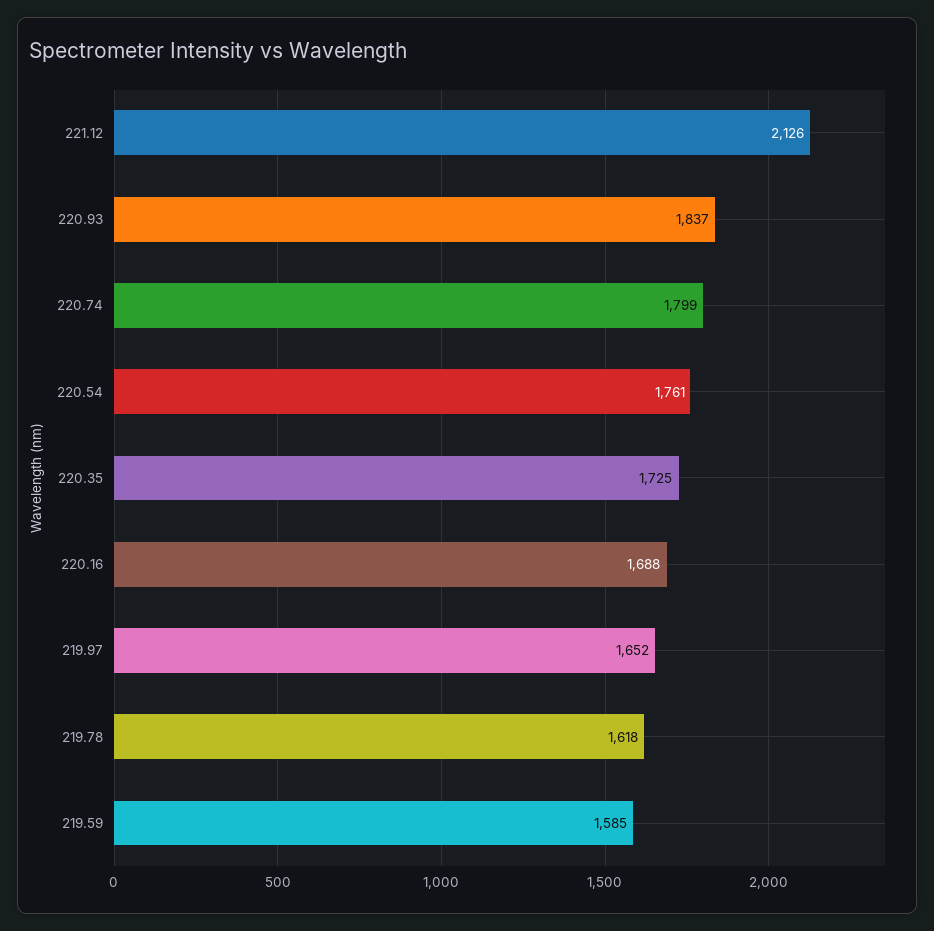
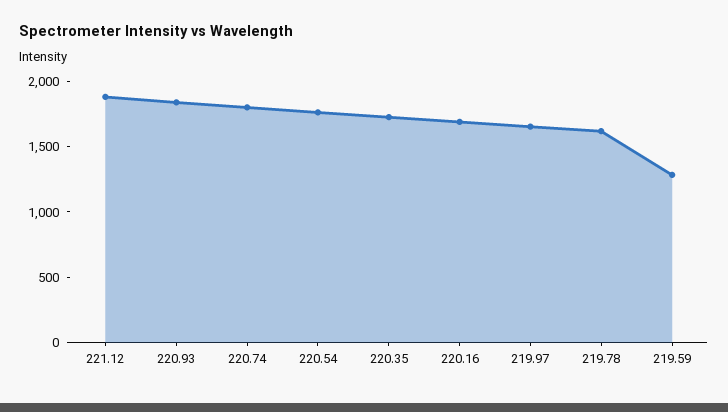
221.12: 2126 -> 1900
219.59: 1585 -> 1300

